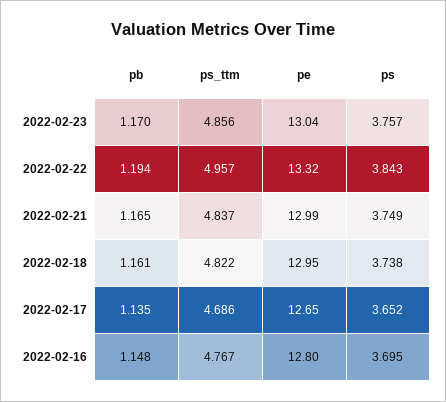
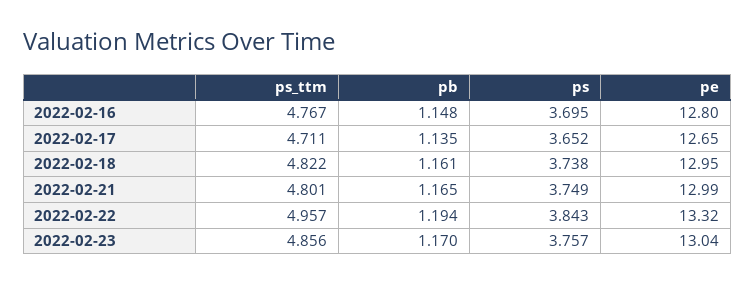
ps_ttm, 2022-02-21: 4.837 -> 4.801
ps_ttm, 2022-02-17: 4.686 -> 4.711

